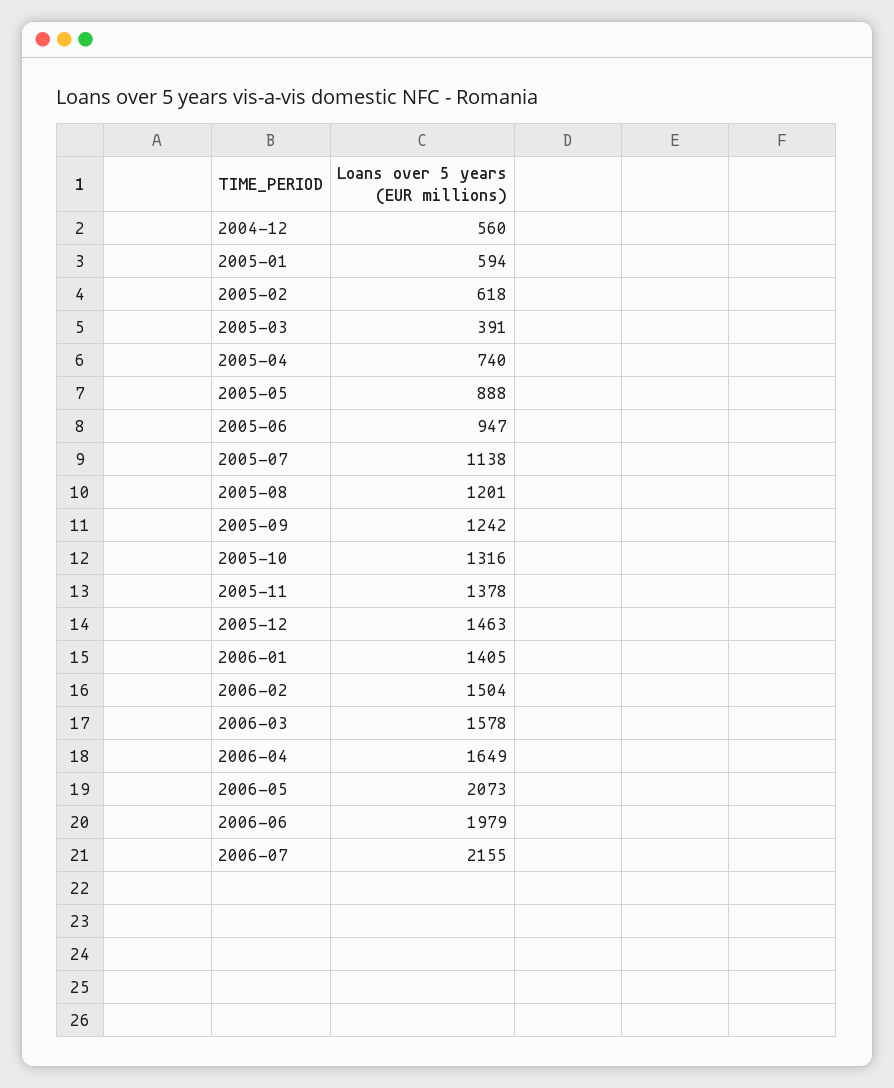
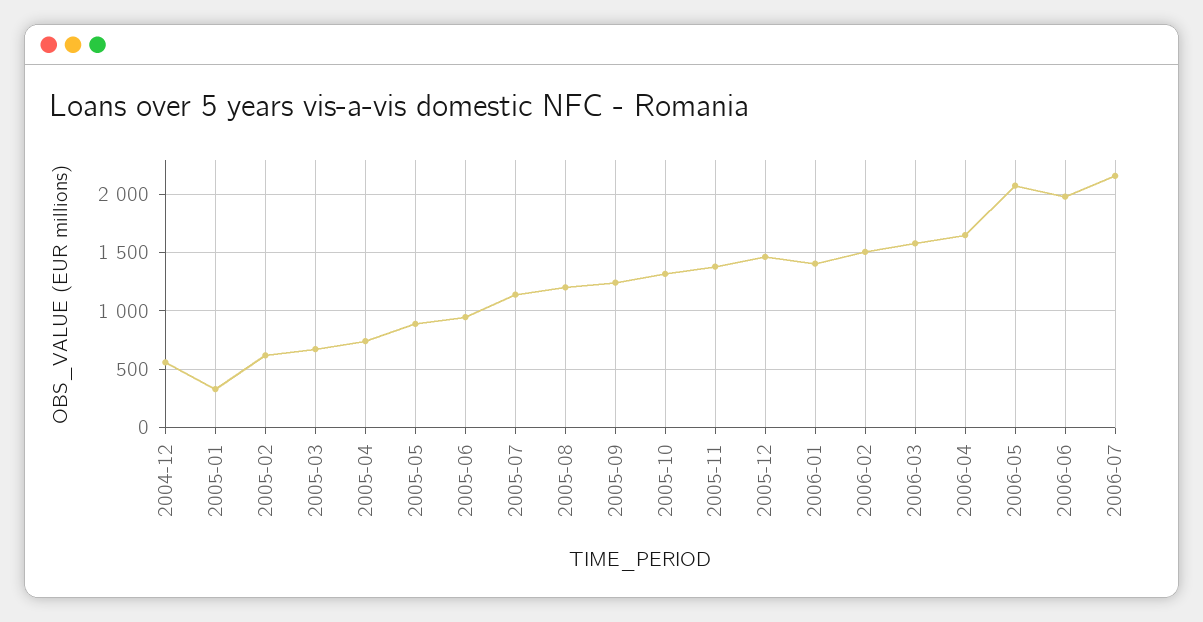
2005-01: 594 -> 300
2005-03: 391 -> 700

